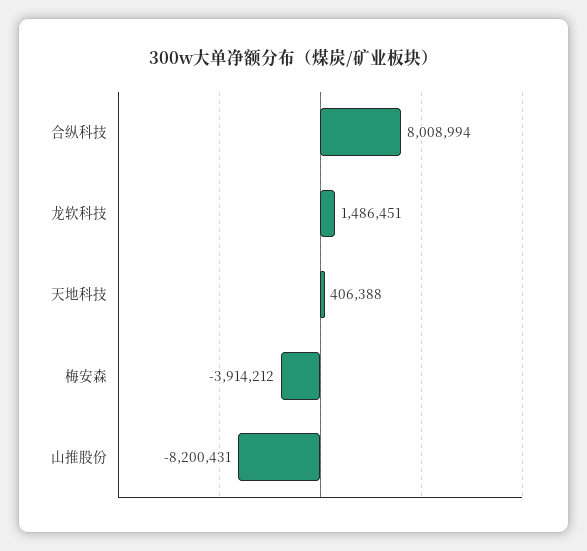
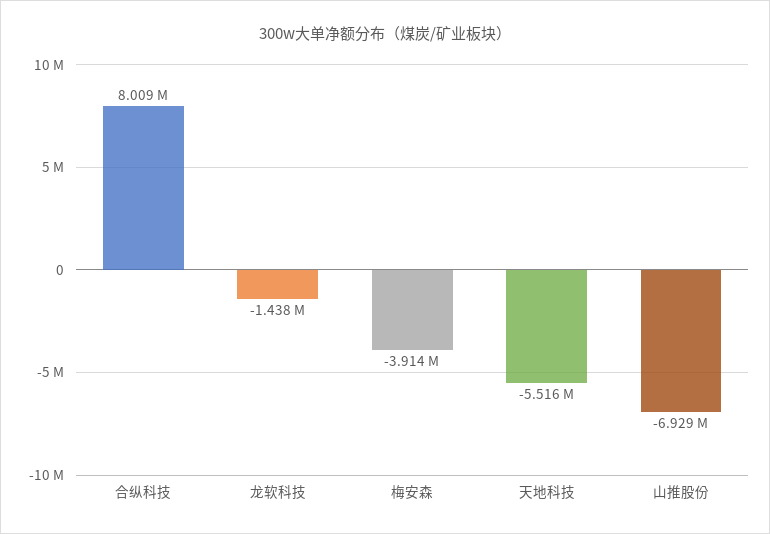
龙软科技: 1486451 -> -1438000
天地科技: 406388 -> -5516000
山推股份: -8200431 -> -6929000

